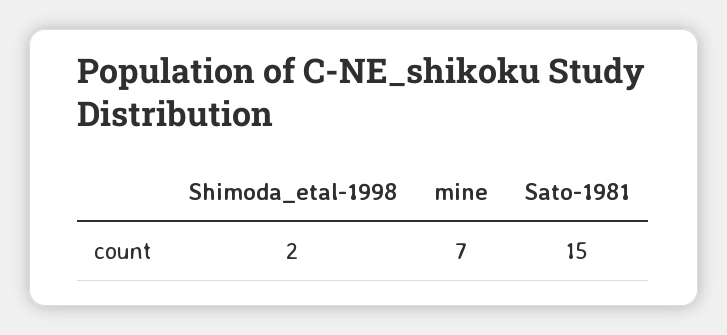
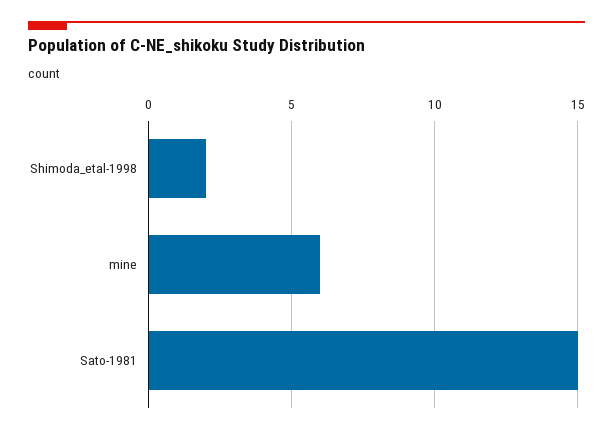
mine: 7 -> 6

